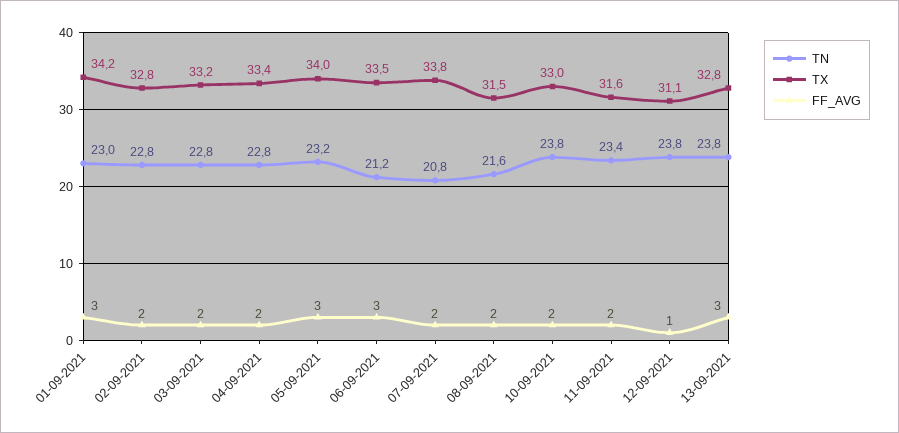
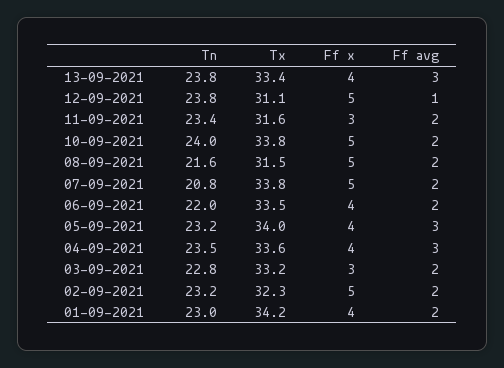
FF_AVG, 01-09-2021: 3 -> 2
TN, 02-09-2021: 22.8 -> 23.2
TX, 02-09-2021: 32.8 -> 32.3
TN, 04-09-2021: 22.8 -> 23.5
TX, 04-09-2021: 33.4 -> 33.6
FF_AVG, 04-09-2021: 2 -> 3
TN, 06-09-2021: 21.2 -> 22
FF_AVG, 06-09-2021: 3 -> 2
TN, 10-09-2021: 23.8 -> 24
TX, 10-09-2021: 33 -> 33.8
TX, 13-09-2021: 32.8 -> 33.4
Ff x, 13-09-2021: none -> 4
Ff x, 12-09-2021: none -> 5
Ff x, 11-09-2021: none -> 3
Ff x, 10-09-2021: none -> 5
Ff x, 08-09-2021: none -> 5
Ff x, 07-09-2021: none -> 5
Ff x, 06-09-2021: none -> 4
Ff x, 05-09-2021: none -> 4
Ff x, 04-09-2021: none -> 4
Ff x, 03-09-2021: none -> 3
Ff x, 02-09-2021: none -> 5
Ff x, 01-09-2021: none -> 4

